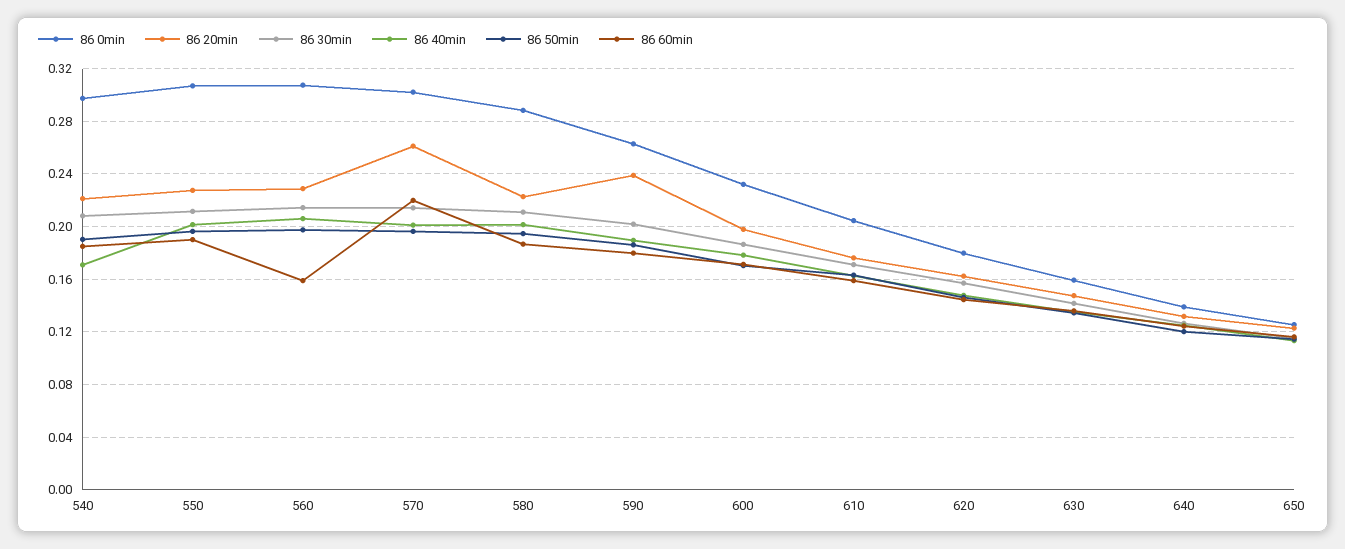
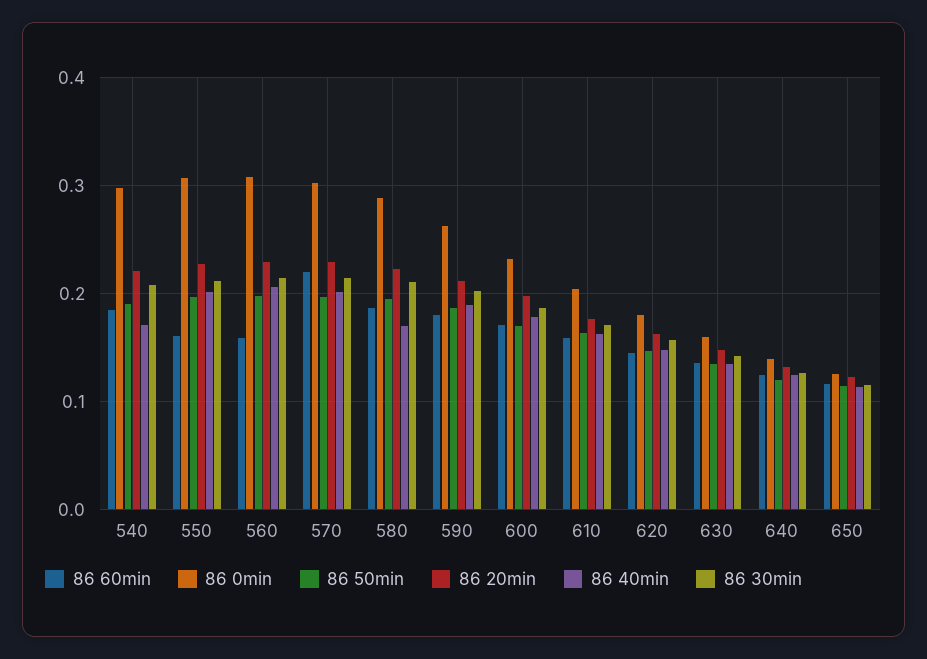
86 60min, 550: 0.19 -> 0.16
86 20min, 570: 0.26 -> 0.23
86 40min, 580: 0.2 -> 0.17
86 20min, 590: 0.24 -> 0.21

